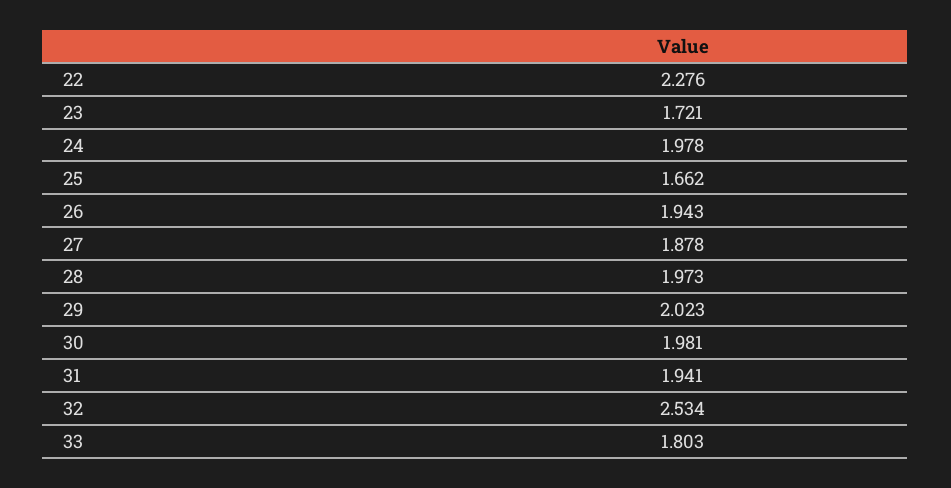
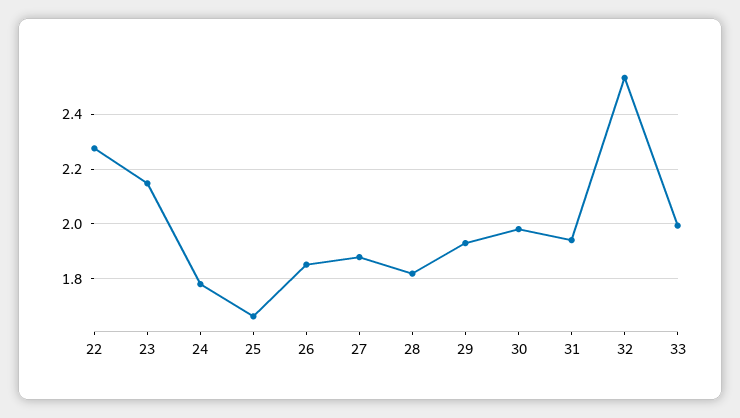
23: 1.721 -> 2.15
24: 1.978 -> 1.775
26: 1.943 -> 1.85
28: 1.973 -> 1.825
29: 2.023 -> 1.925
33: 1.803 -> 2

